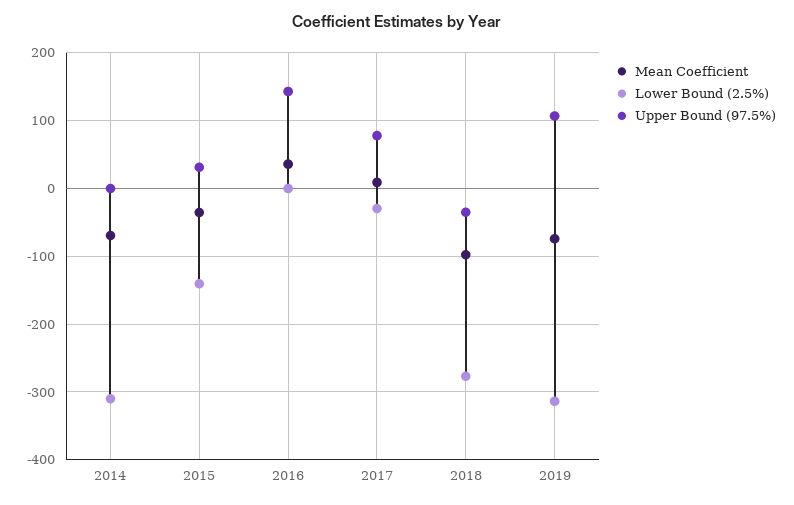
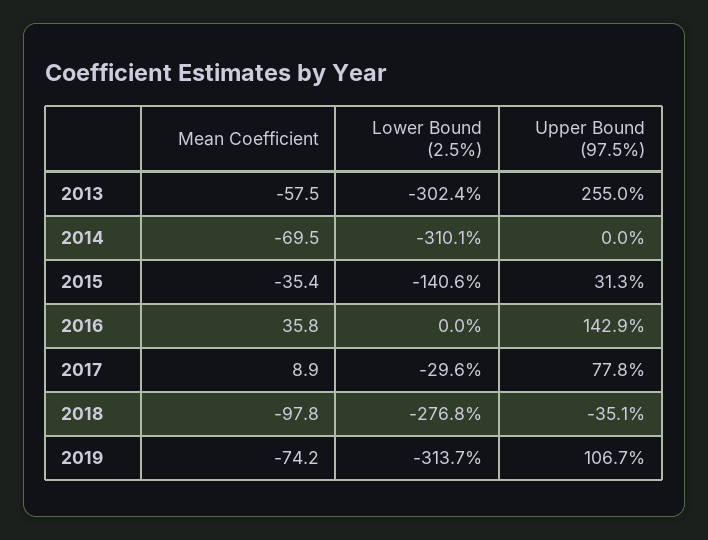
Mean Coefficient, 2013: none -> -57.5
Lower Bound (2.5%), 2013: none -> -302.4
Upper Bound (97.5%), 2013: none -> 255

